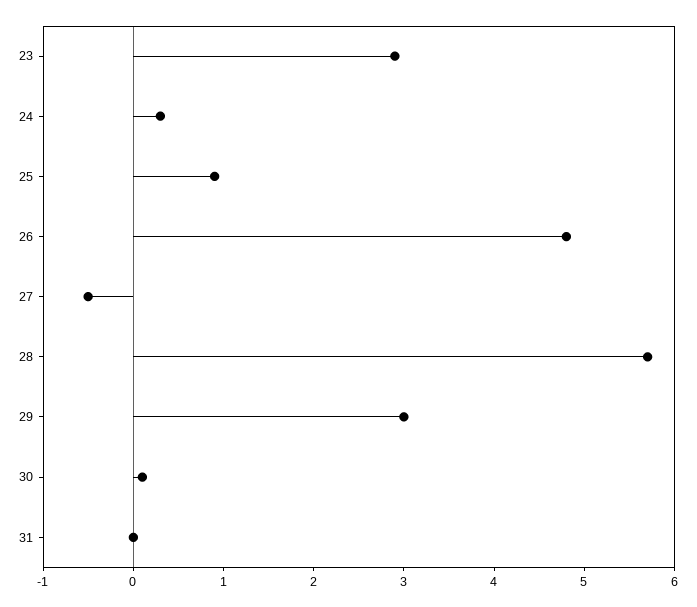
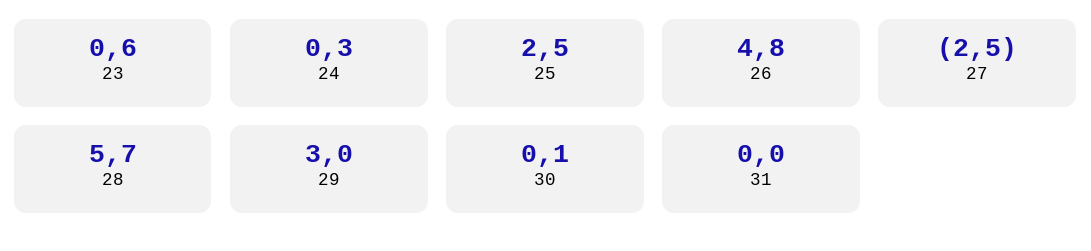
23: 2.9 -> 0.6
25: 0.9 -> 2.5
27: -0.5 -> -2.5

